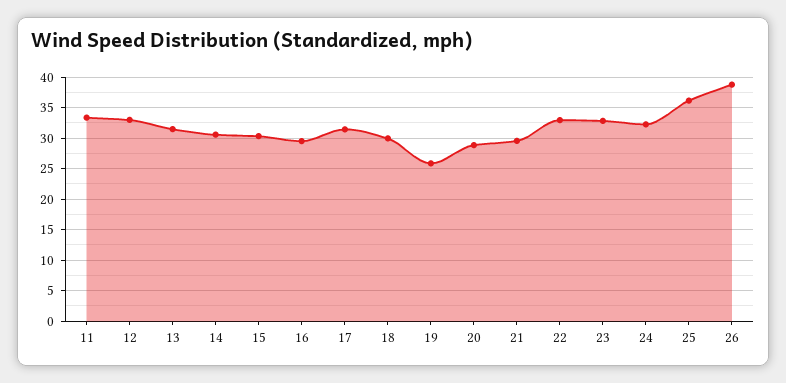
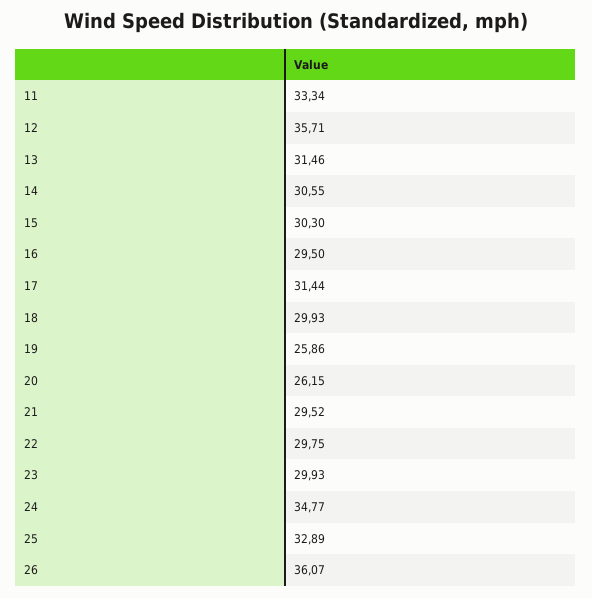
12: 33 -> 35.71
20: 29 -> 26.15
22: 33 -> 29.75
23: 33 -> 29.93
24: 32 -> 34.77
25: 36 -> 32.89
26: 39 -> 36.07

